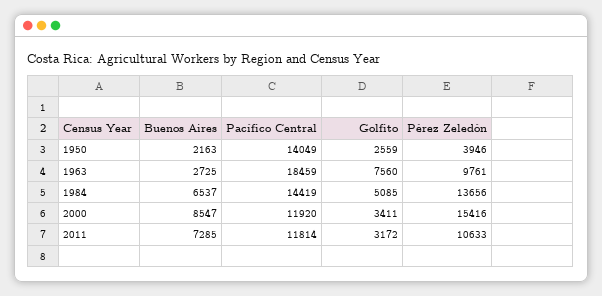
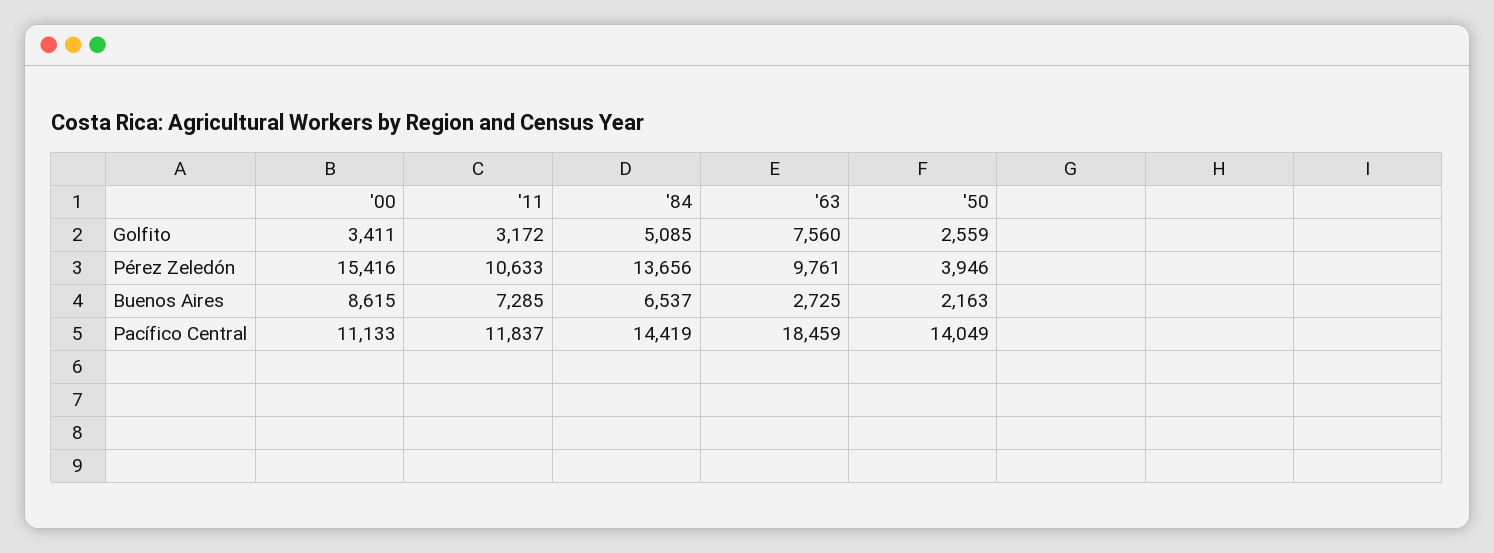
Buenos Aires, 2000: 8547 -> 8615
Pacífico Central, 2000: 11920 -> 11133
Pacífico Central, 2011: 11814 -> 11837

